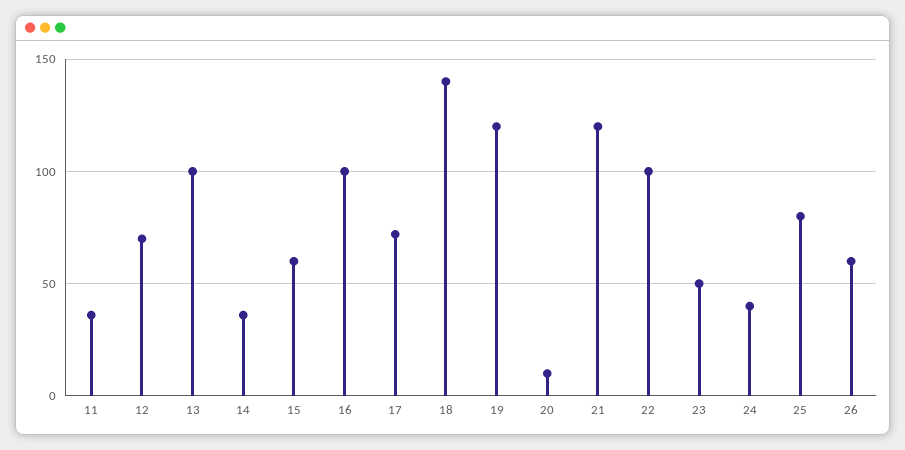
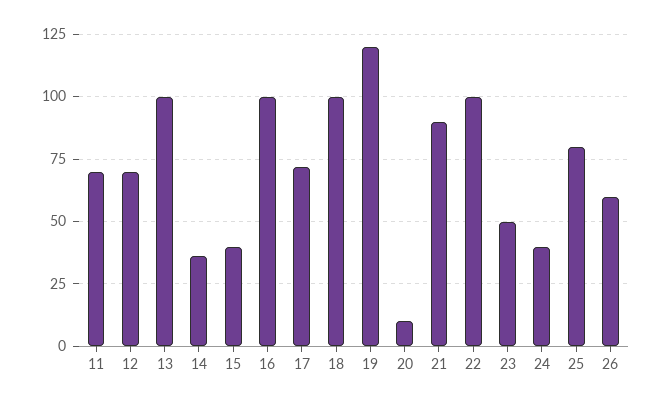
11: 35 -> 70
15: 60 -> 40
18: 140 -> 100
21: 120 -> 90

